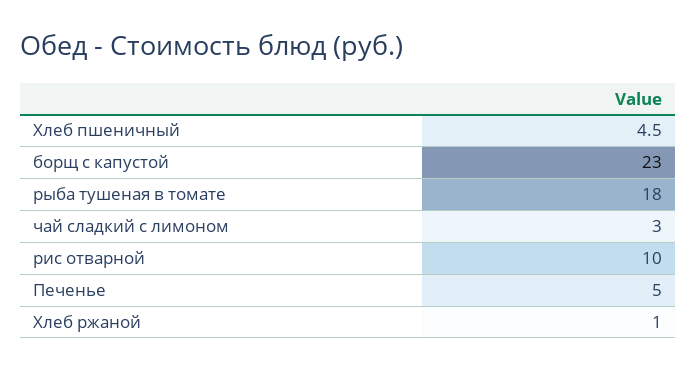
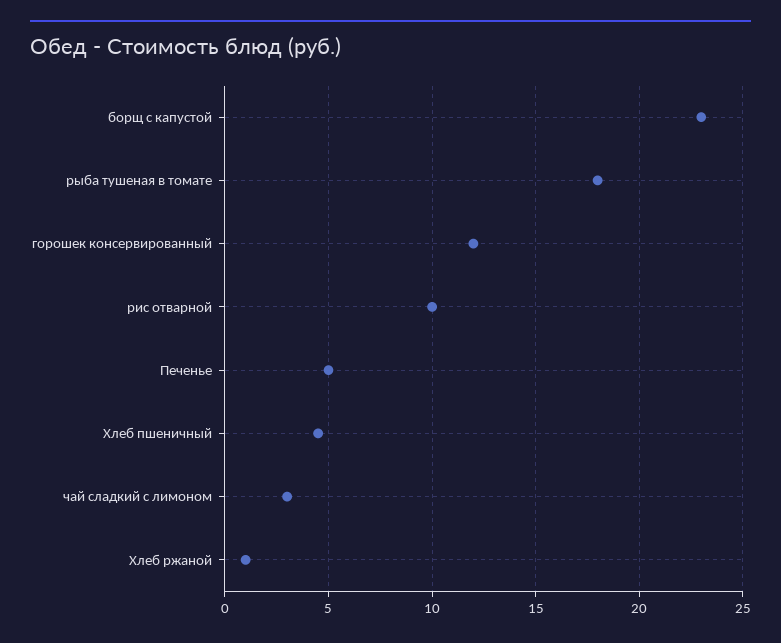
горошек консервированный: none -> 12

